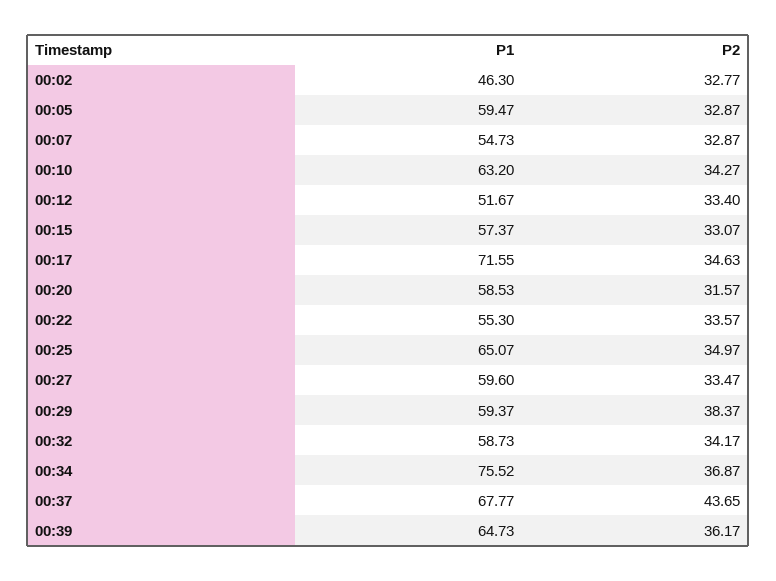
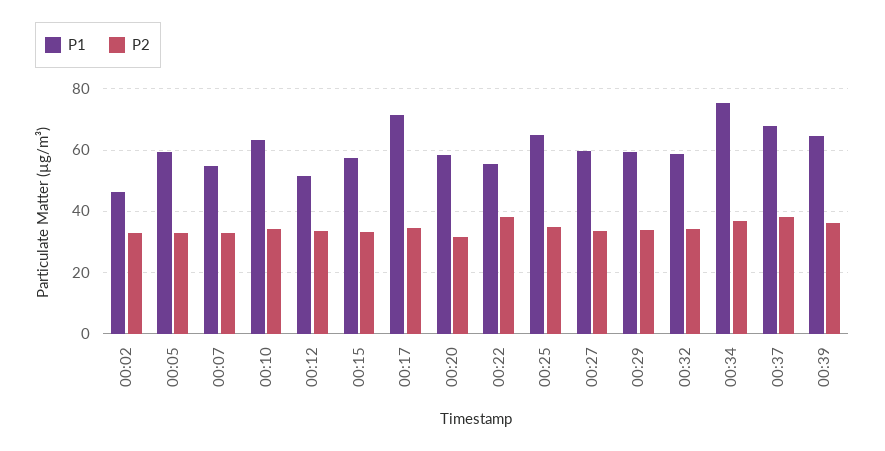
P2, 00:22: 33.57 -> 38
P2, 00:29: 38.37 -> 34
P2, 00:37: 43.65 -> 38

